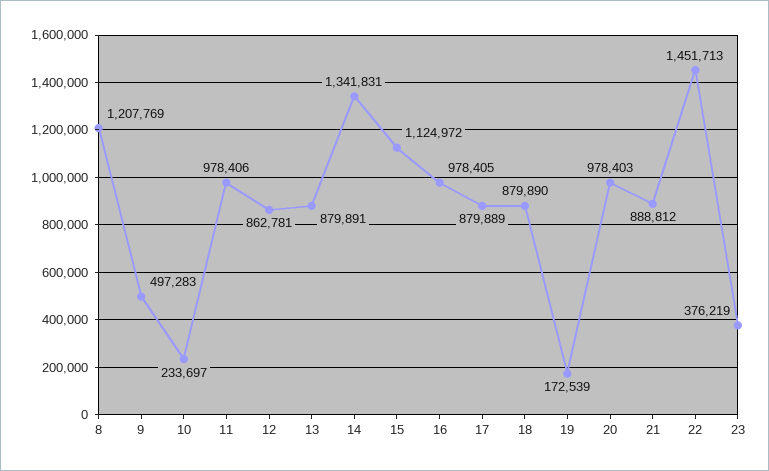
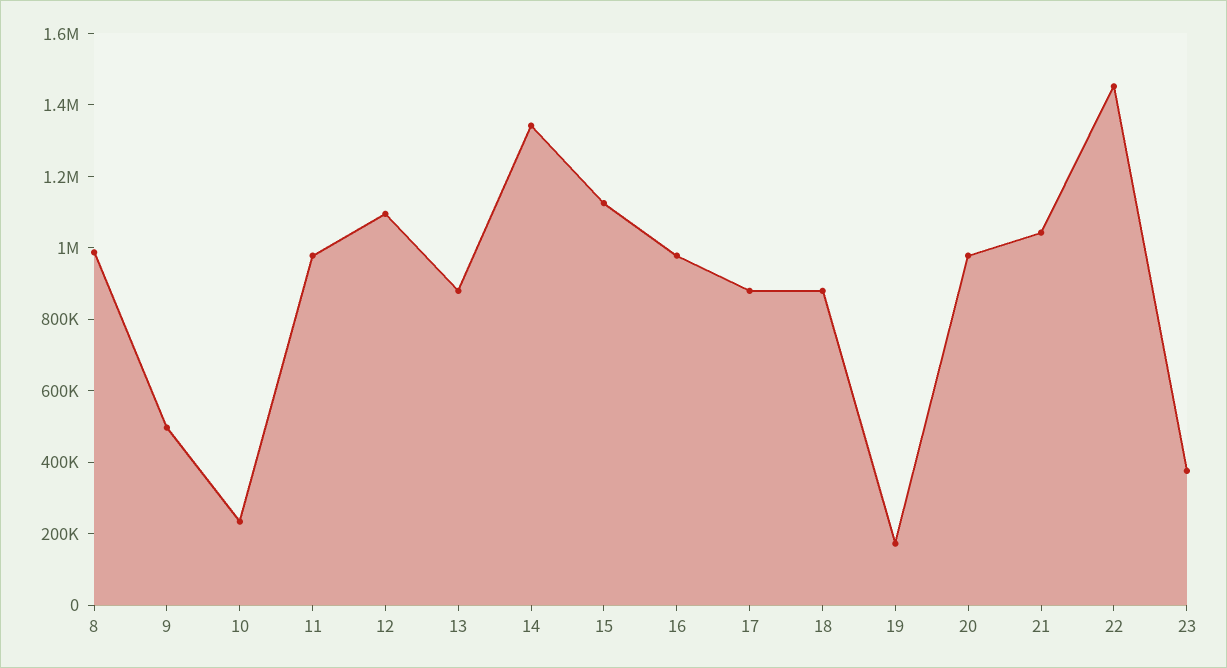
8: 1207769 -> 1000000
12: 862781 -> 1100000
21: 888812 -> 1050000

